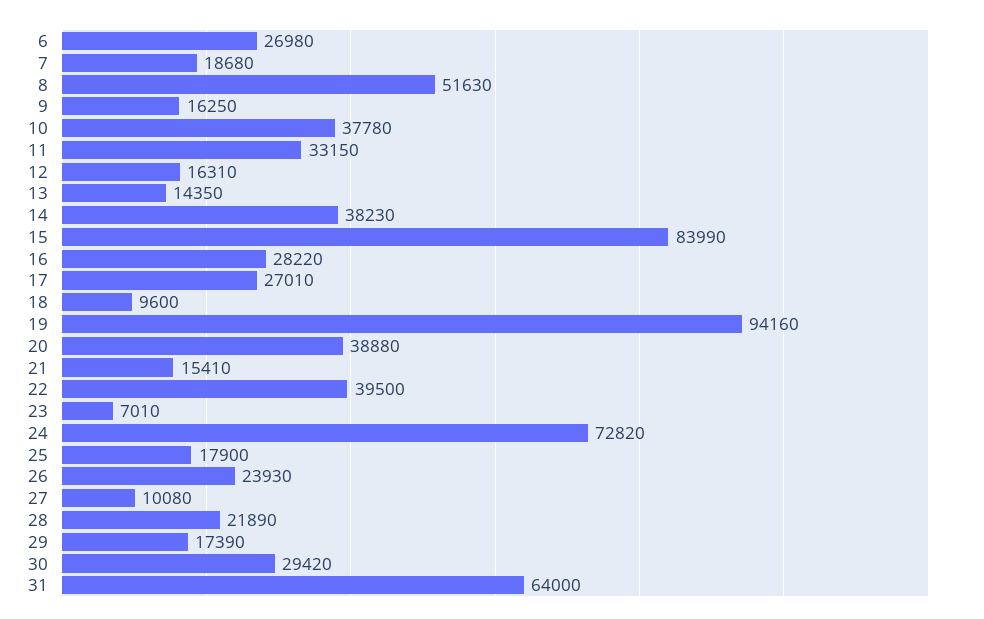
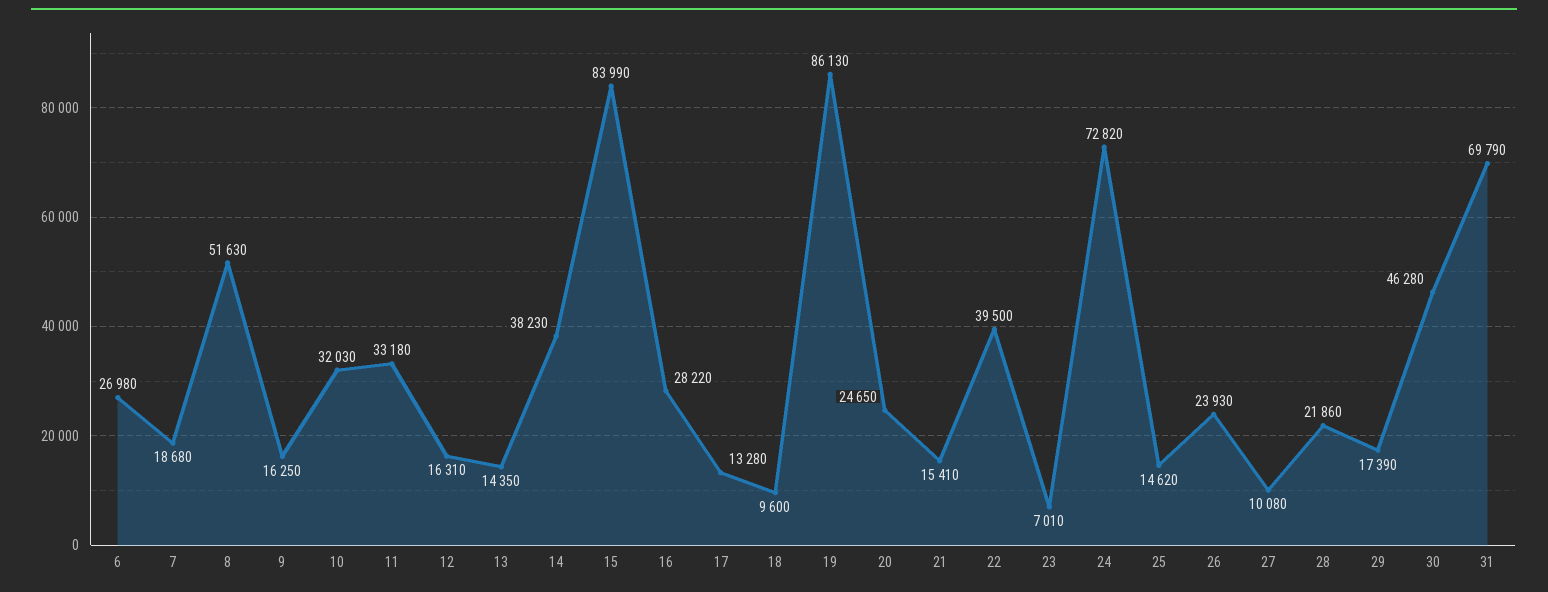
10: 37780 -> 32030
11: 33150 -> 33180
17: 27010 -> 13280
19: 94160 -> 86130
20: 38880 -> 24650
25: 17900 -> 14620
28: 21890 -> 21860
30: 29420 -> 46280
31: 64000 -> 69790

